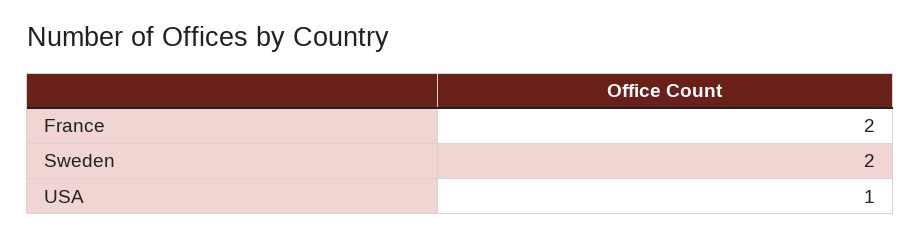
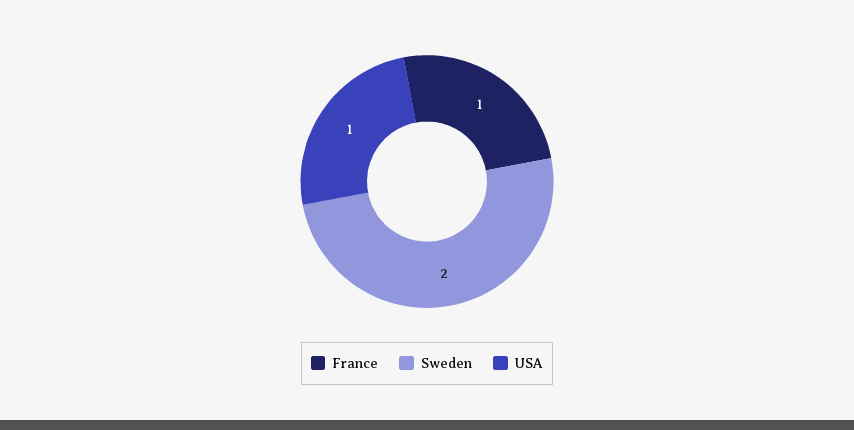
France: 2 -> 1

